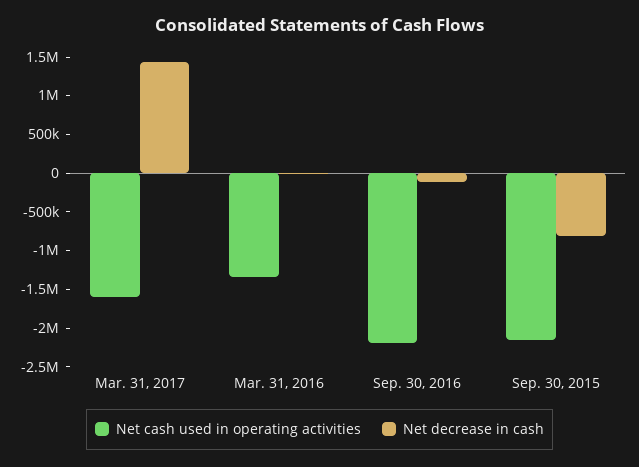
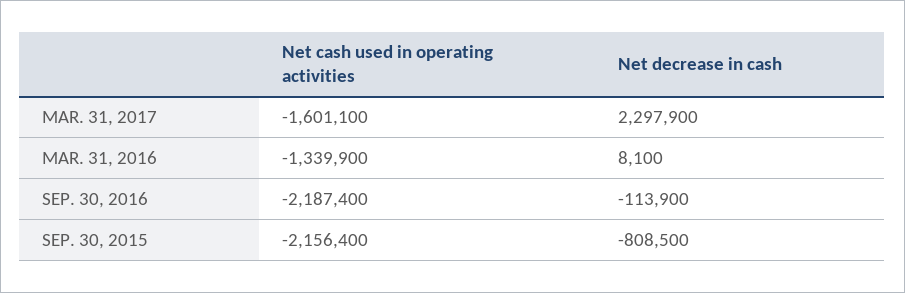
Net decrease in cash, Mar. 31, 2017: 1500000 -> 2297900

